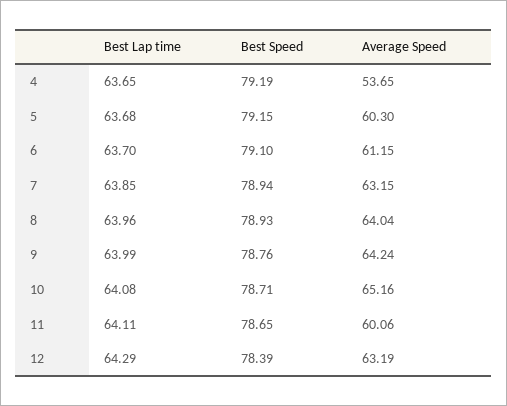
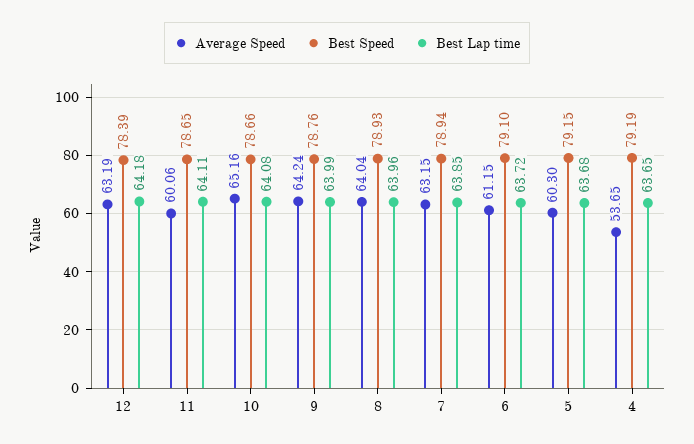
Best Lap time, 6: 63.7 -> 63.72
Best Speed, 10: 78.71 -> 78.66
Best Lap time, 12: 64.29 -> 64.18

